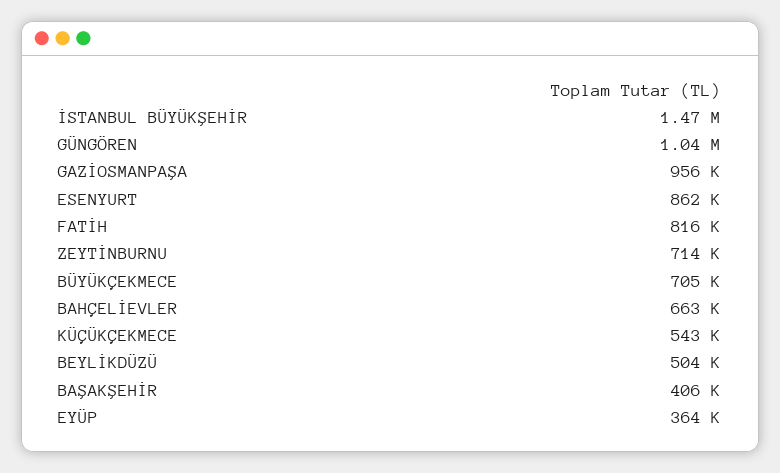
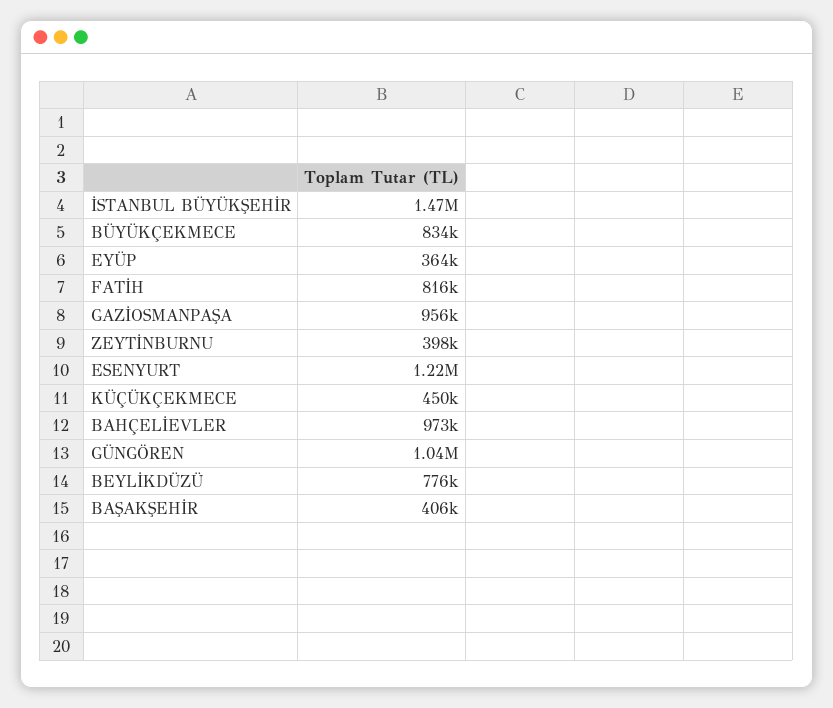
ESENYURT: 862000 -> 1220000
ZEYTİNBURNU: 714000 -> 398000
BÜYÜKÇEKMECE: 705000 -> 834000
BAHÇELİEVLER: 663000 -> 973000
KÜÇÜKÇEKMECE: 543000 -> 450000
BEYLİKDÜZÜ: 504000 -> 776000

